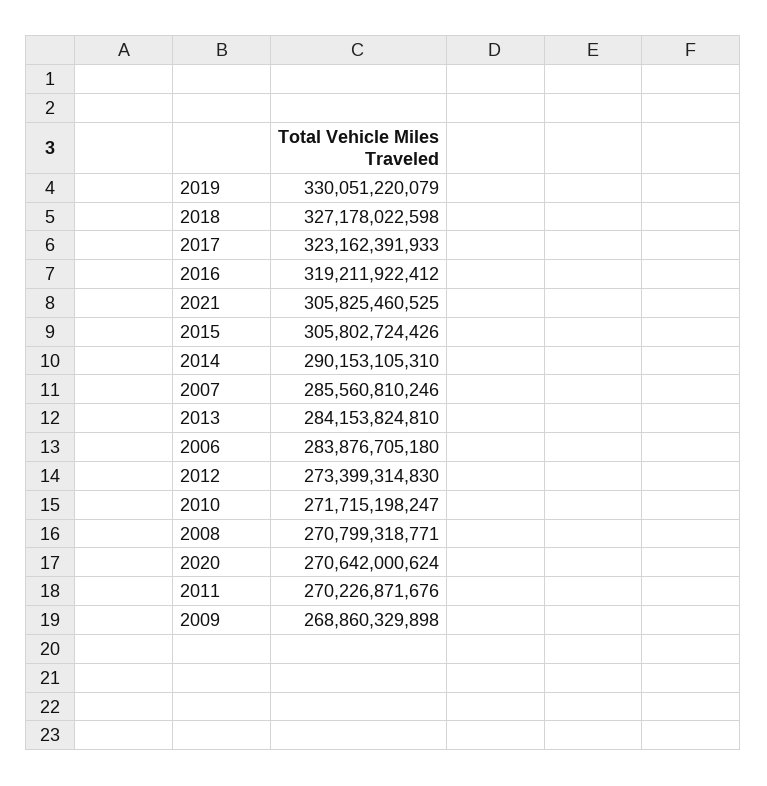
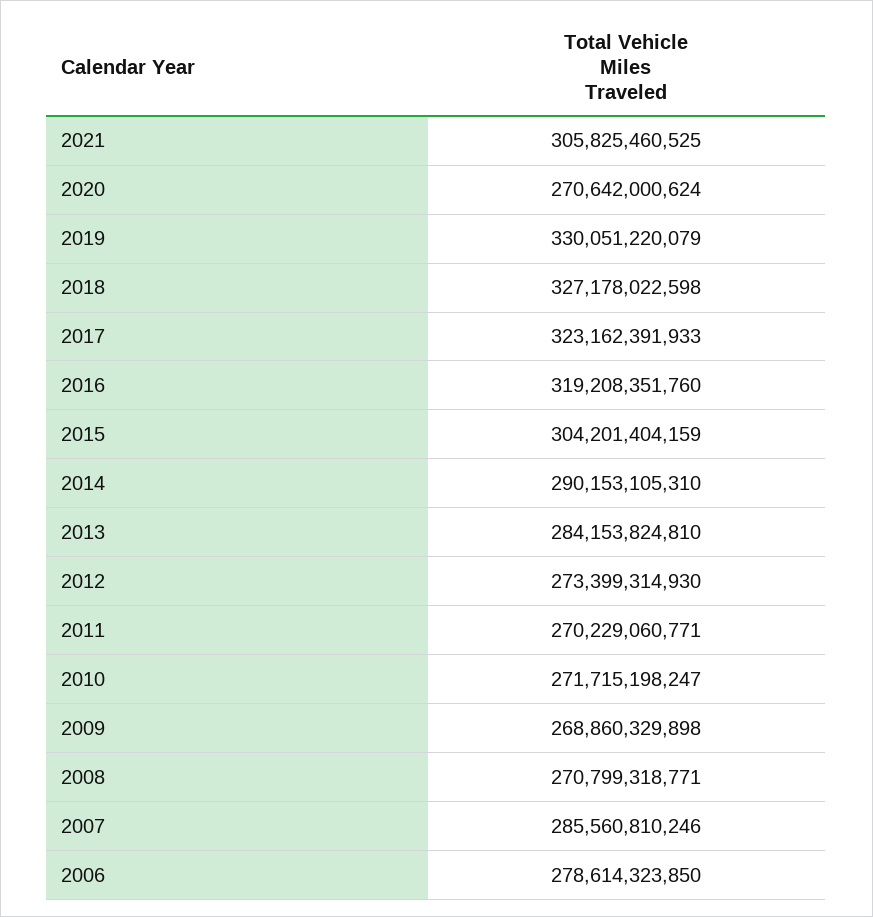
2016: 319211922412 -> 319208351760
2015: 305802724426 -> 304201404159
2006: 283876705180 -> 278614323850
2012: 273399314830 -> 273399314930
2011: 270226871676 -> 270229060771

